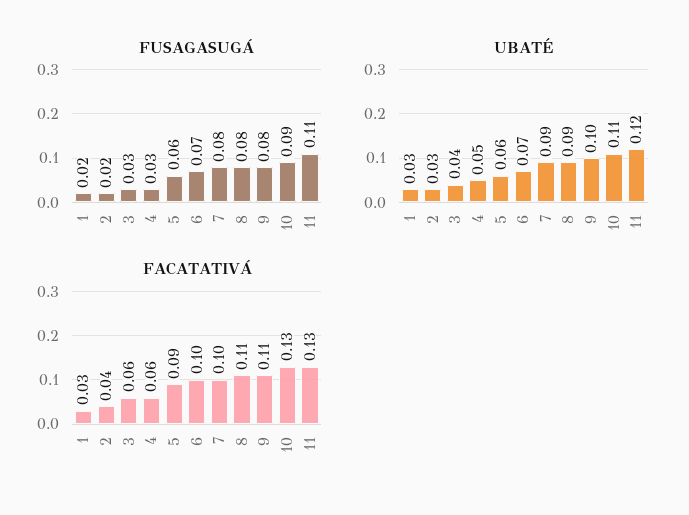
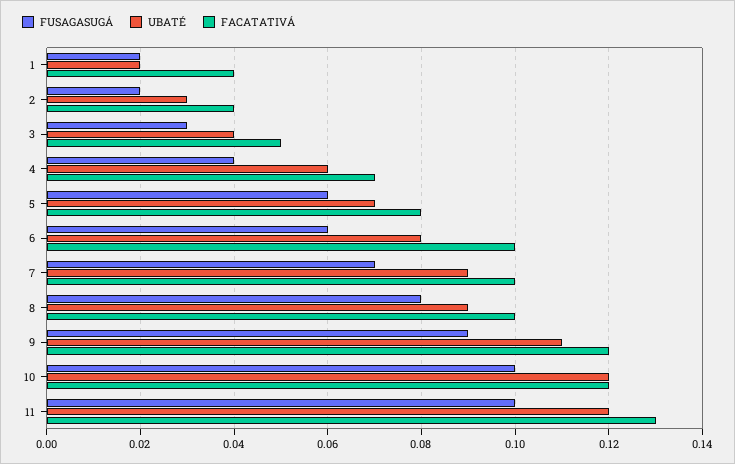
FUSAGASUGÁ, 4: 0.03 -> 0.04
FUSAGASUGÁ, 6: 0.07 -> 0.06
FUSAGASUGÁ, 7: 0.08 -> 0.07
FUSAGASUGÁ, 9: 0.08 -> 0.09
FUSAGASUGÁ, 10: 0.09 -> 0.1
FUSAGASUGÁ, 11: 0.11 -> 0.1
UBATÉ, 1: 0.03 -> 0.02
UBATÉ, 4: 0.05 -> 0.06
UBATÉ, 5: 0.06 -> 0.07
UBATÉ, 6: 0.07 -> 0.08
UBATÉ, 9: 0.1 -> 0.11
UBATÉ, 10: 0.11 -> 0.12
FACATATIVÁ, 1: 0.03 -> 0.04
FACATATIVÁ, 3: 0.06 -> 0.05
FACATATIVÁ, 4: 0.06 -> 0.07
FACATATIVÁ, 5: 0.09 -> 0.08
FACATATIVÁ, 8: 0.11 -> 0.1
FACATATIVÁ, 9: 0.11 -> 0.12
FACATATIVÁ, 10: 0.13 -> 0.12

